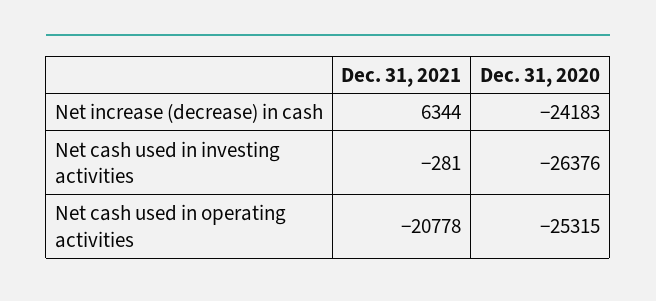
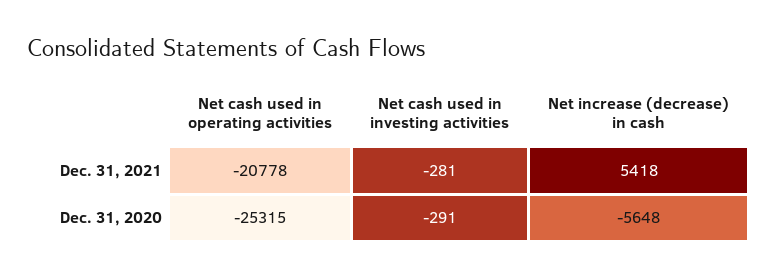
Dec. 31, 2021, Net increase (decrease) in cash: 6344 -> 5418
Dec. 31, 2020, Net increase (decrease) in cash: -24183 -> -5648
Dec. 31, 2020, Net cash used in investing activities: -26376 -> -291

